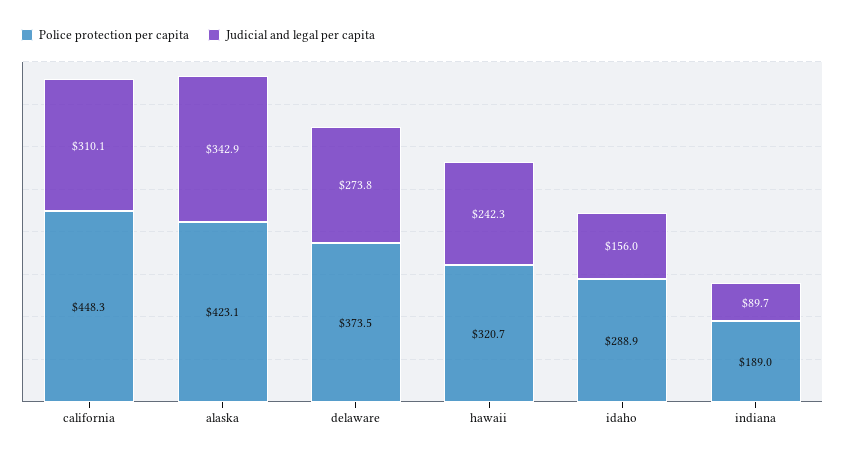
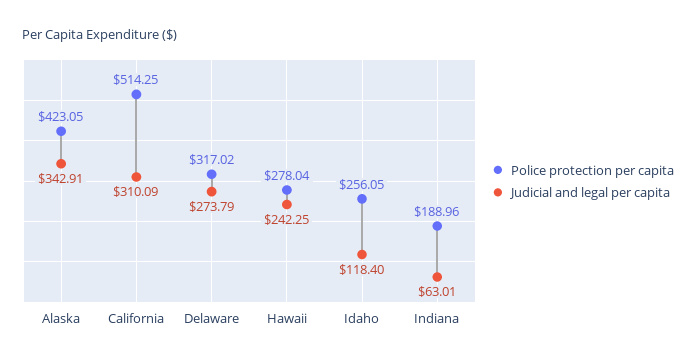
Police protection per capita, california: 448.3 -> 514.25
Police protection per capita, delaware: 373.5 -> 317.02
Police protection per capita, hawaii: 320.7 -> 278.04
Police protection per capita, idaho: 288.9 -> 256.05
Judicial and legal per capita, idaho: 156 -> 118.4
Judicial and legal per capita, indiana: 89.7 -> 63.01

